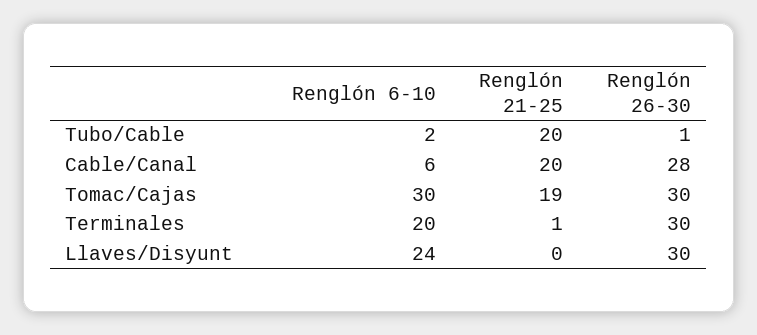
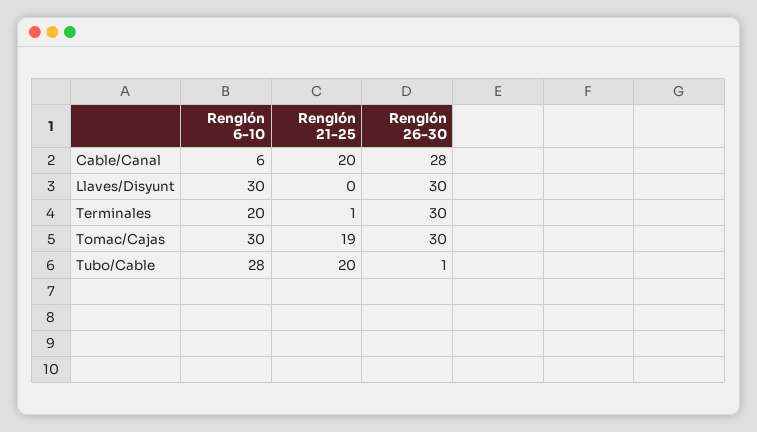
Renglón 6-10, Tubo/Cable: 2 -> 28
Renglón 6-10, Llaves/Disyunt: 24 -> 30

